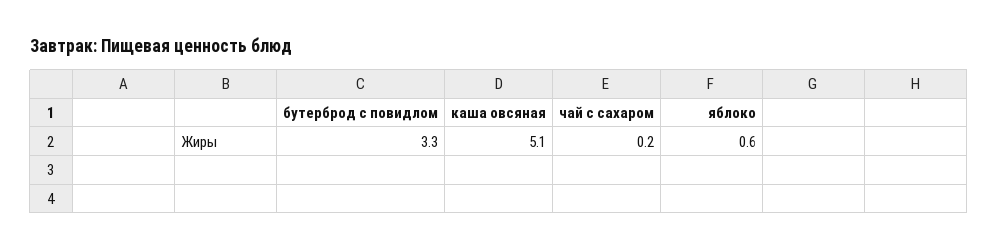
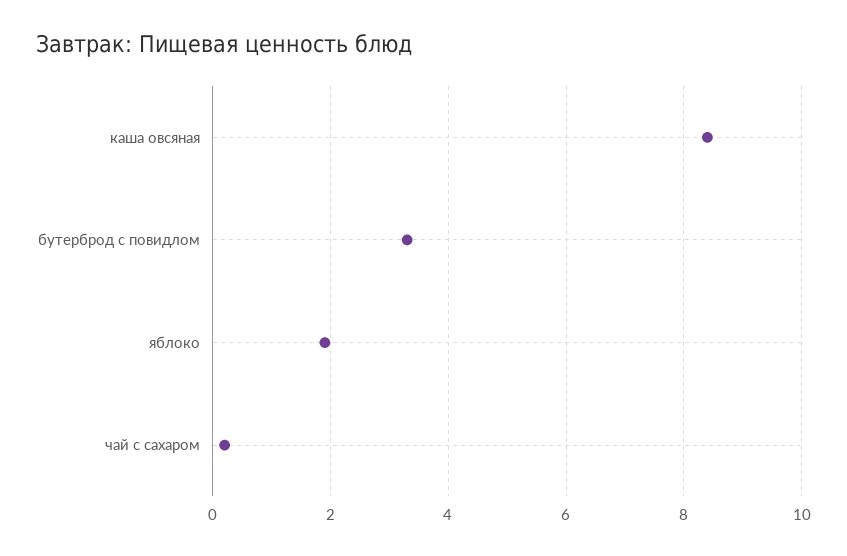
каша овсяная: 5.1 -> 8.5
яблоко: 0.6 -> 2

